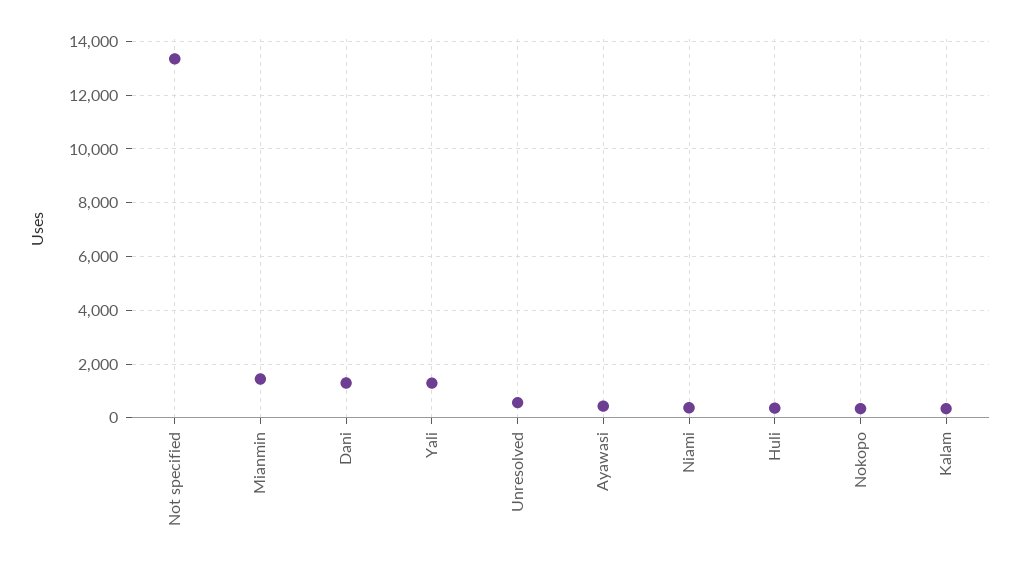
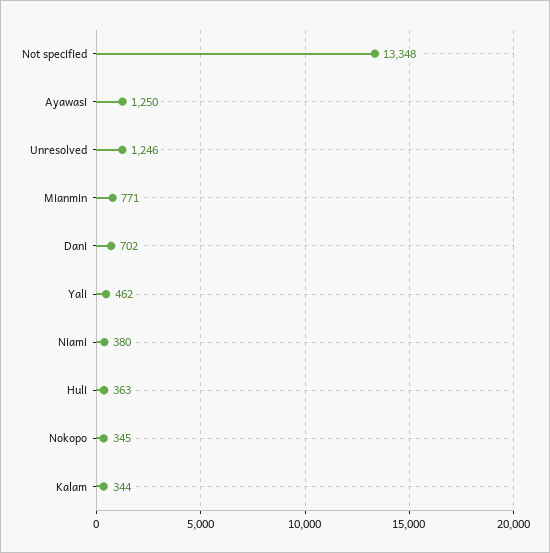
Mianmin: 1500 -> 771
Dani: 1250 -> 702
Yali: 1250 -> 462
Unresolved: 500 -> 1246
Ayawasi: 500 -> 1250

